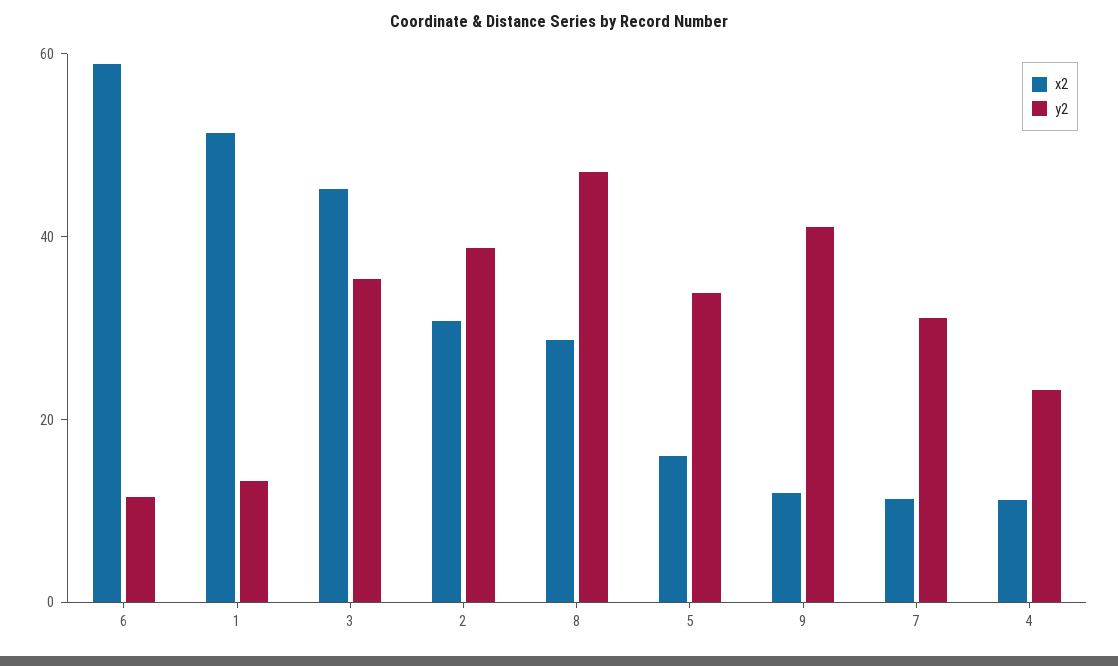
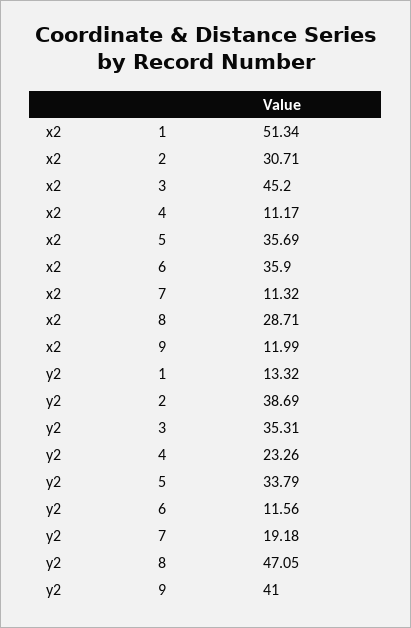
x2, 6: 60 -> 35.9
x2, 5: 15 -> 35.69
y2, 7: 30 -> 19.18

